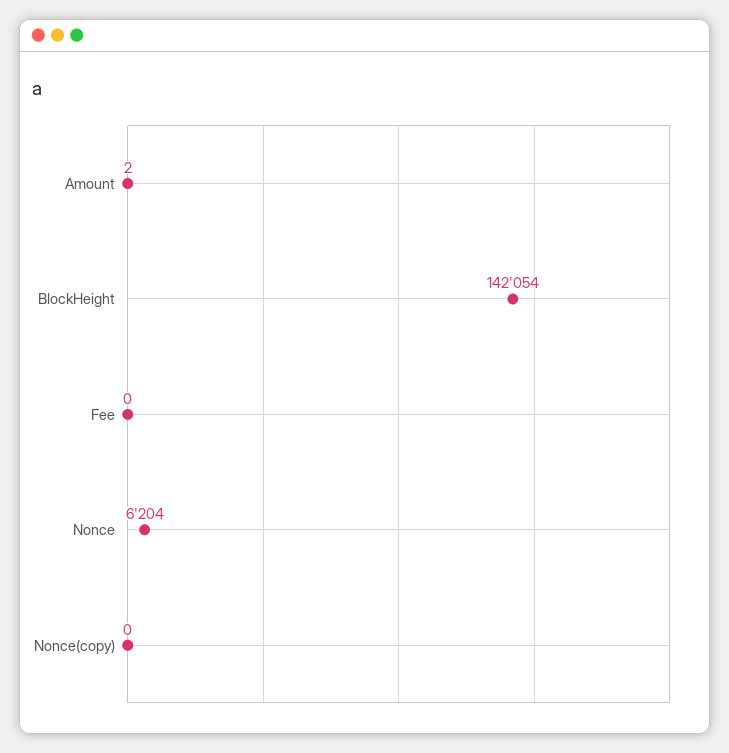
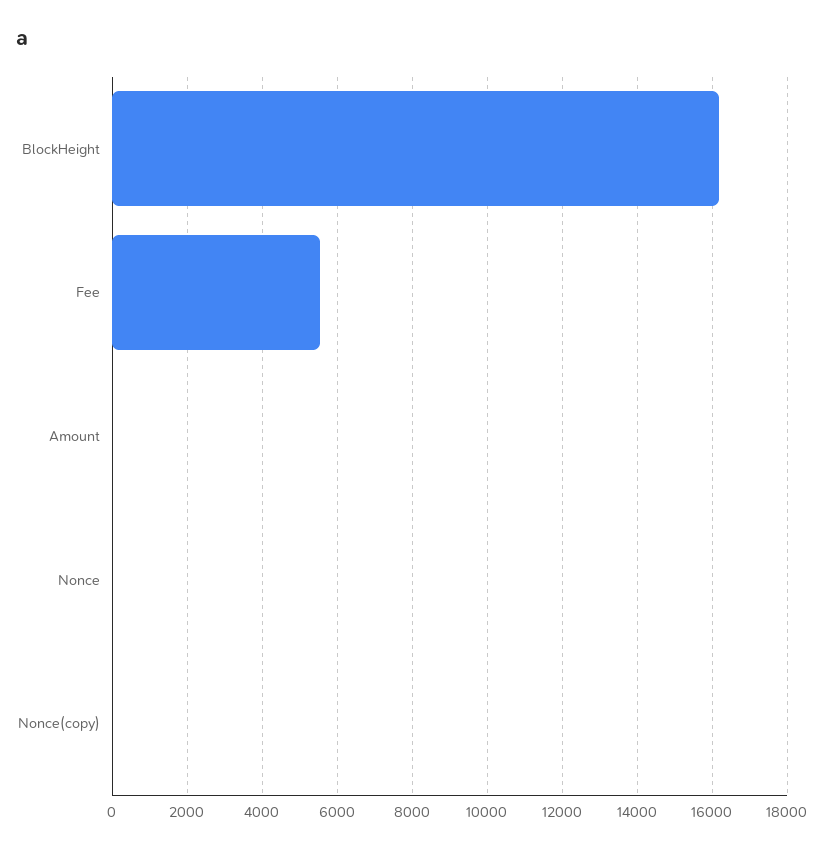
BlockHeight: 142054 -> 16200
Fee: 0 -> 5600
Nonce: 6204 -> 0

